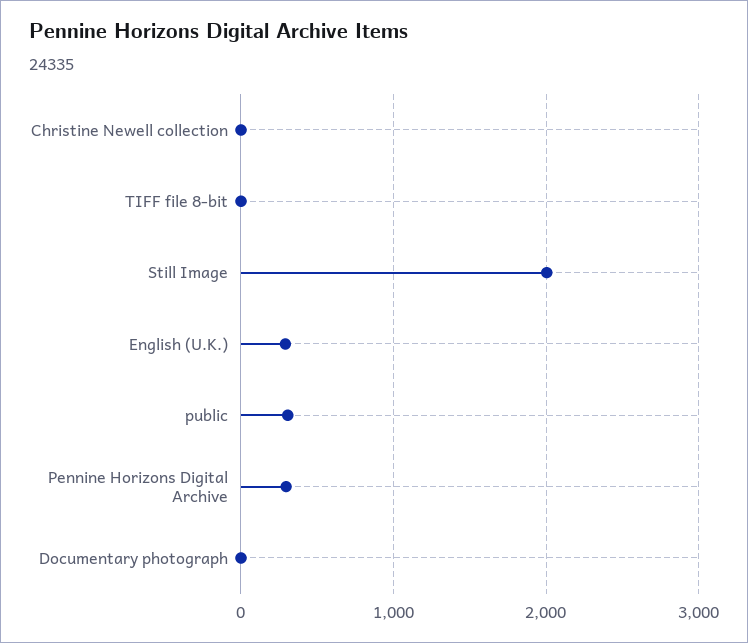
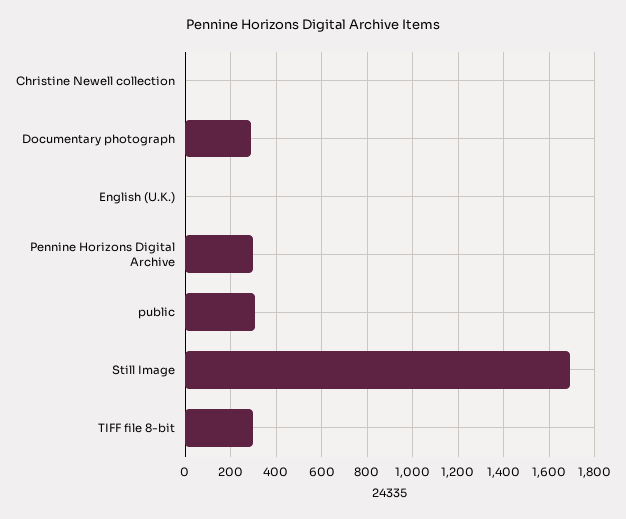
TIFF file 8-bit: 0 -> 300
Still Image: 2000 -> 1700
English (U.K.): 300 -> 0
Documentary photograph: 0 -> 300

